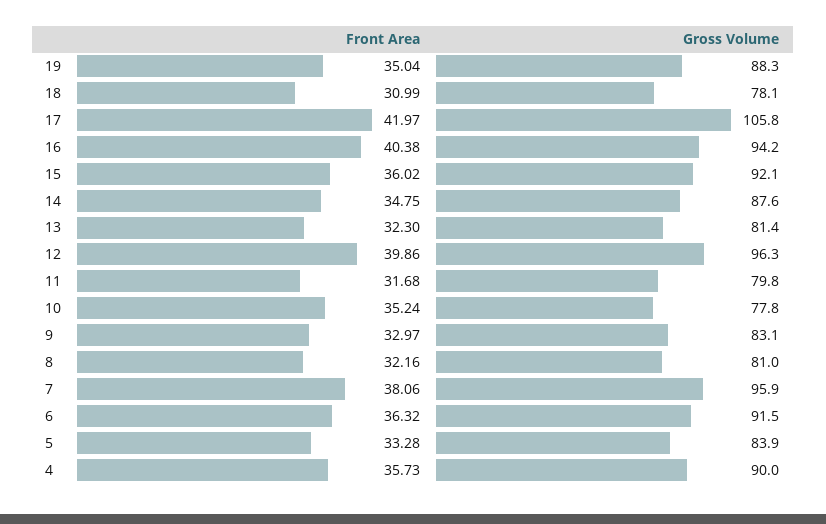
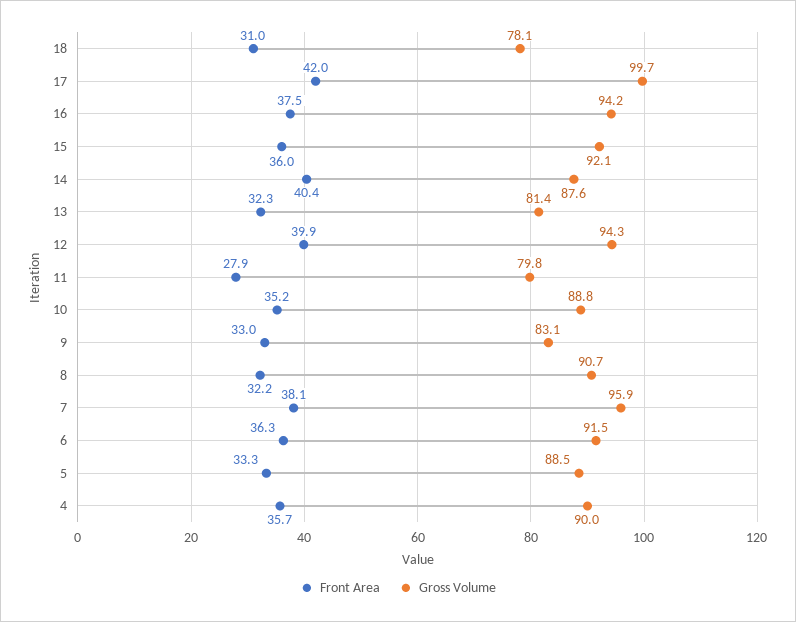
Front Area, 19: 35.04 -> none
Gross Volume, 19: 88.3 -> none
Gross Volume, 17: 105.8 -> 99.7
Front Area, 16: 40.38 -> 37.5
Front Area, 14: 34.75 -> 40.4
Gross Volume, 12: 96.3 -> 94.3
Front Area, 11: 31.68 -> 27.9
Gross Volume, 10: 77.8 -> 88.8
Gross Volume, 8: 81 -> 90.7
Gross Volume, 5: 83.9 -> 88.5

